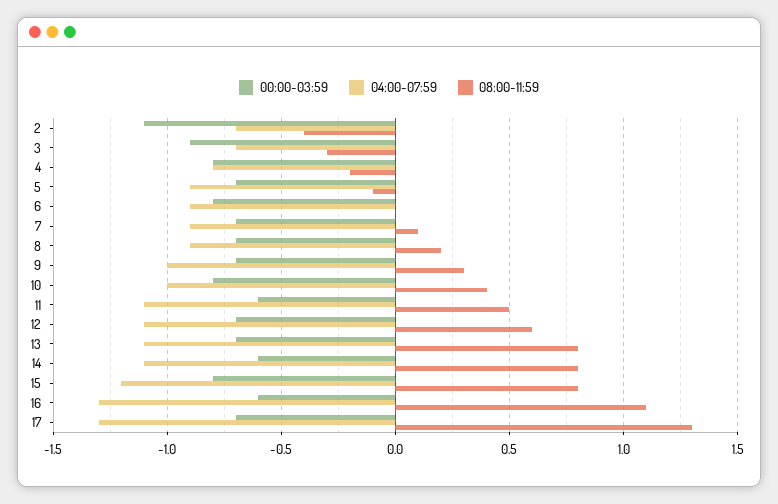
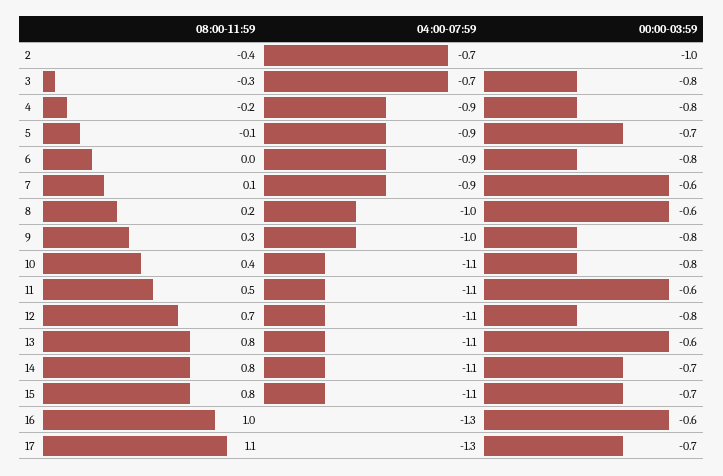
00:00-03:59, 2: -1.1 -> -1
00:00-03:59, 3: -0.9 -> -0.8
04:00-07:59, 4: -0.8 -> -0.9
00:00-03:59, 7: -0.7 -> -0.6
00:00-03:59, 8: -0.7 -> -0.6
04:00-07:59, 8: -0.9 -> -1
00:00-03:59, 9: -0.7 -> -0.8
04:00-07:59, 10: -1 -> -1.1
00:00-03:59, 12: -0.7 -> -0.8
08:00-11:59, 12: 0.6 -> 0.7
00:00-03:59, 13: -0.7 -> -0.6
00:00-03:59, 14: -0.6 -> -0.7
00:00-03:59, 15: -0.8 -> -0.7
04:00-07:59, 15: -1.2 -> -1.1
08:00-11:59, 16: 1.1 -> 1
08:00-11:59, 17: 1.3 -> 1.1

